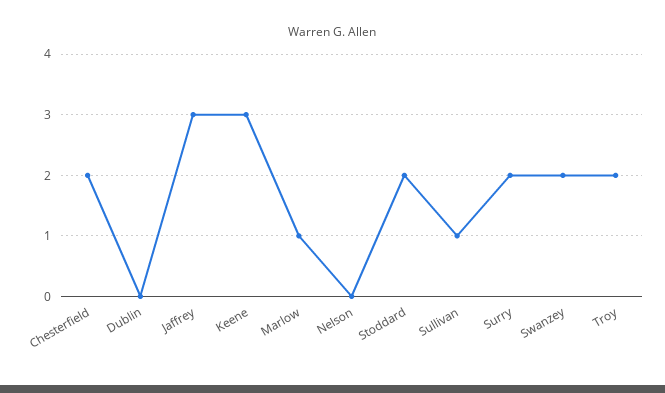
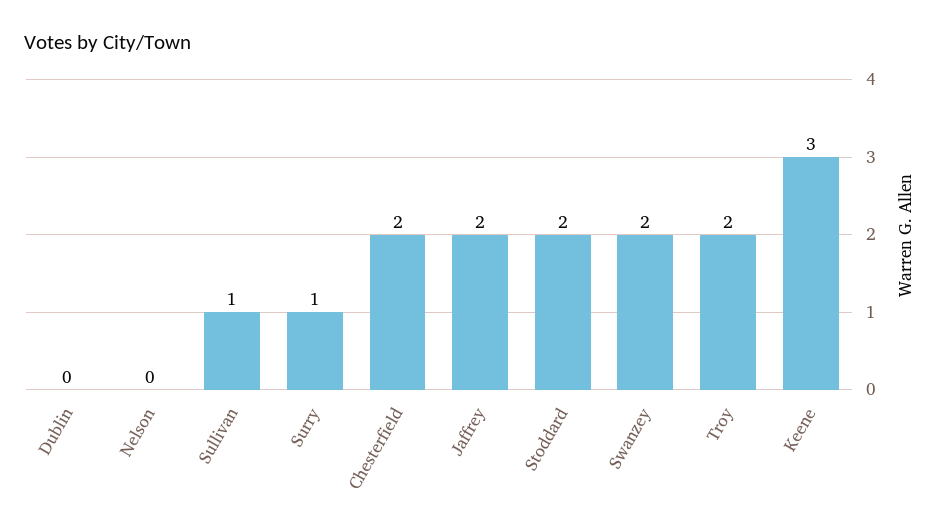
Jaffrey: 3 -> 2
Marlow: 1 -> none
Surry: 2 -> 1

